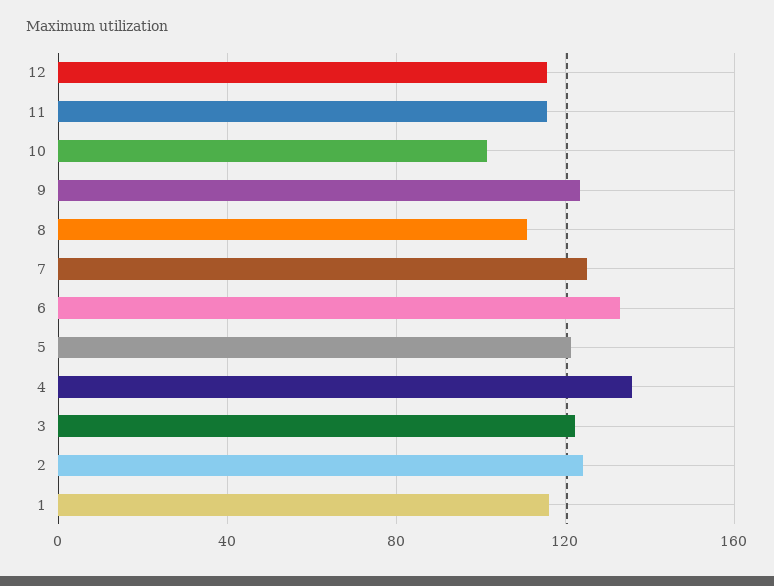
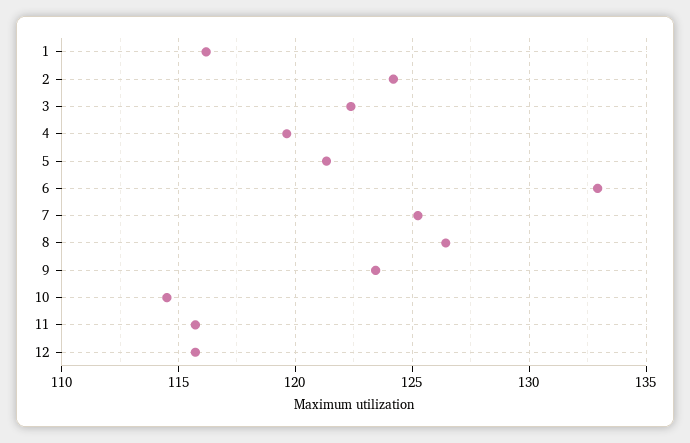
10: 100 -> 114.5
8: 110 -> 126.5
4: 135 -> 119.5

